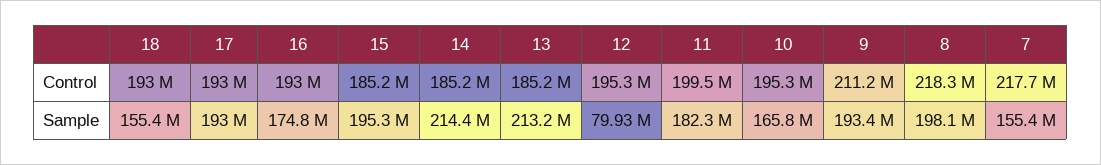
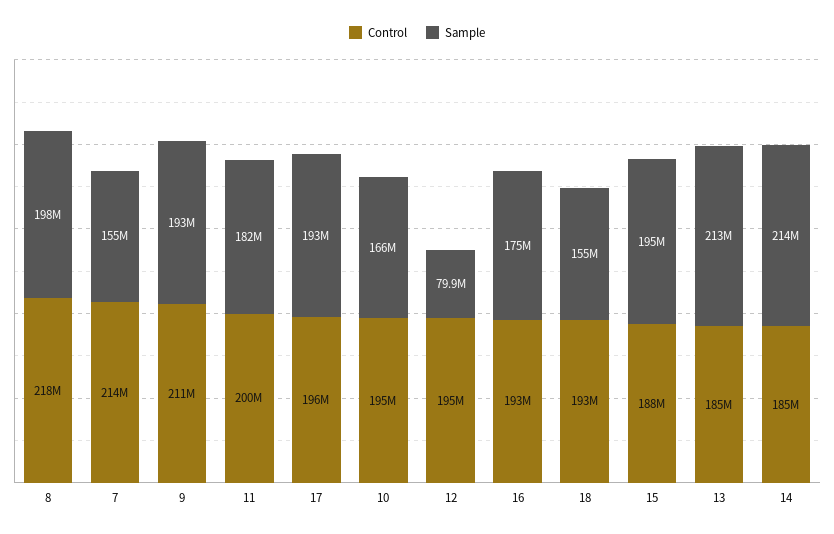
Control, 17: 193000000 -> 196000000
Control, 15: 185200000 -> 188000000
Control, 7: 217700000 -> 214000000

